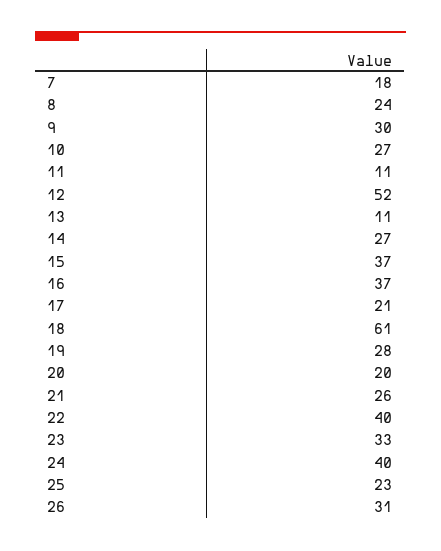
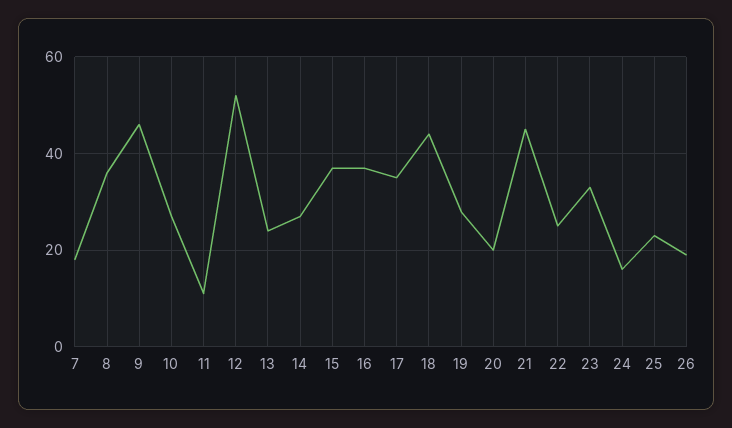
8: 24 -> 35
9: 30 -> 45
13: 11 -> 25
17: 21 -> 35
18: 61 -> 45
21: 26 -> 45
22: 40 -> 25
24: 40 -> 15
26: 31 -> 20

